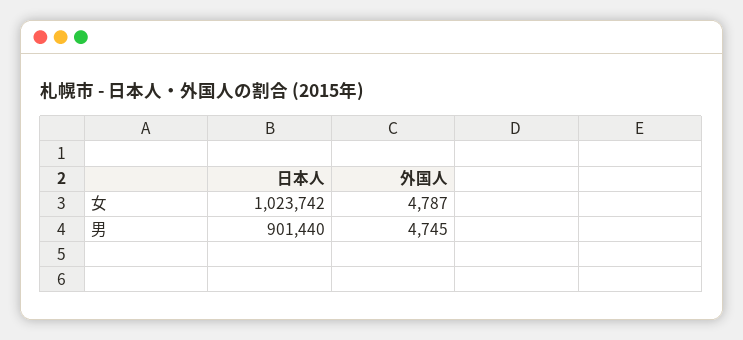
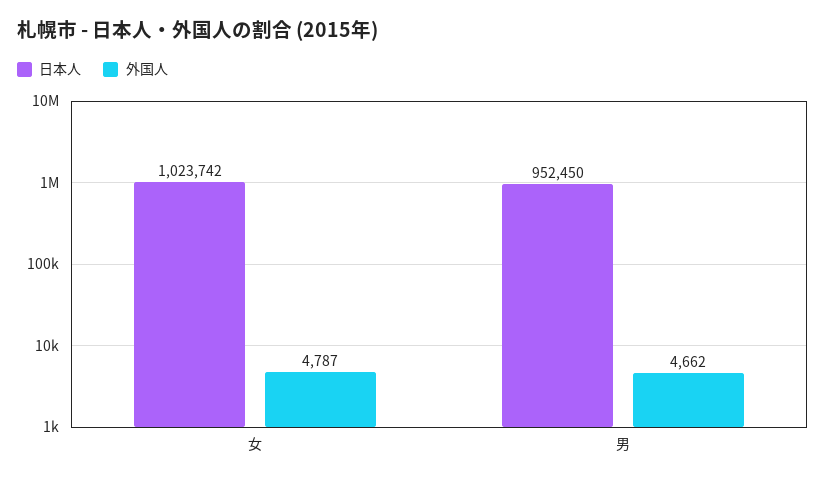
日本人, 男: 901440 -> 952450
外国人, 男: 4745 -> 4662

